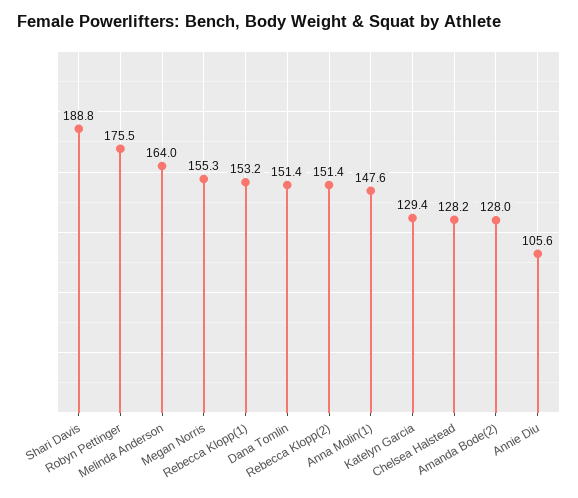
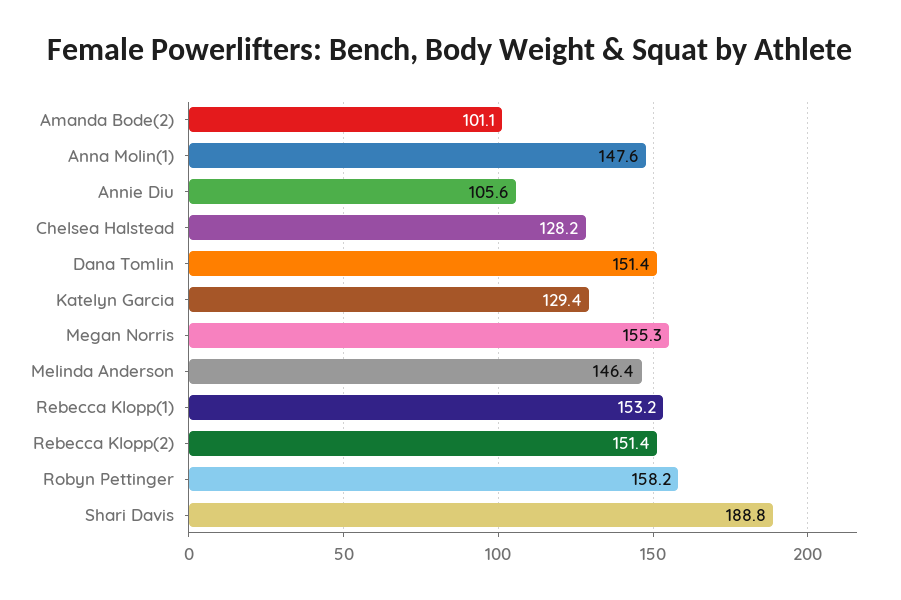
Robyn Pettinger: 175.5 -> 158.2
Melinda Anderson: 164 -> 146.4
Amanda Bode(2): 128 -> 101.1

